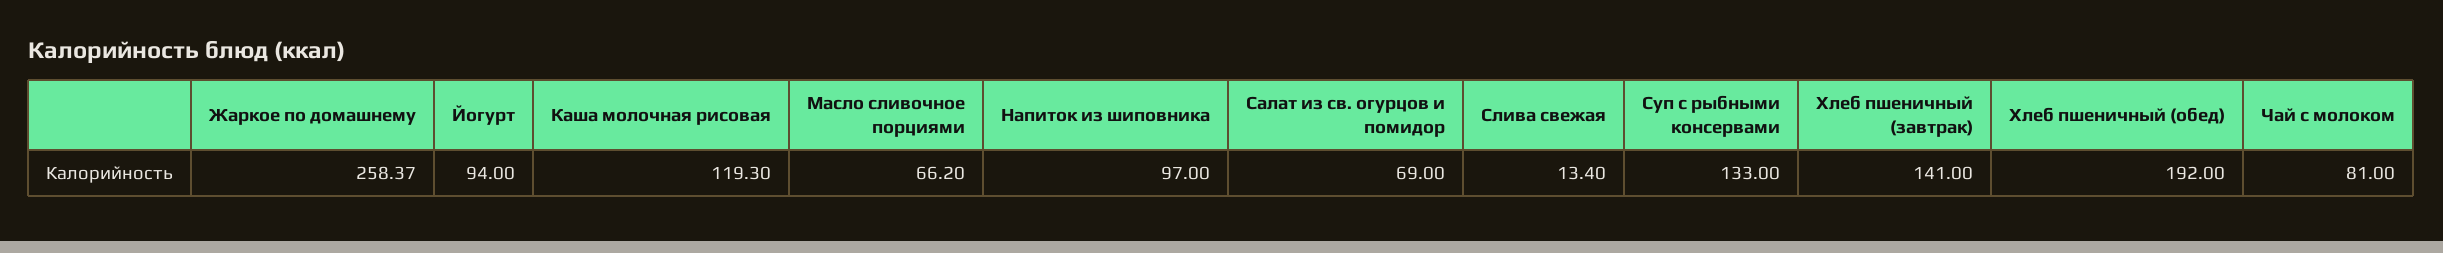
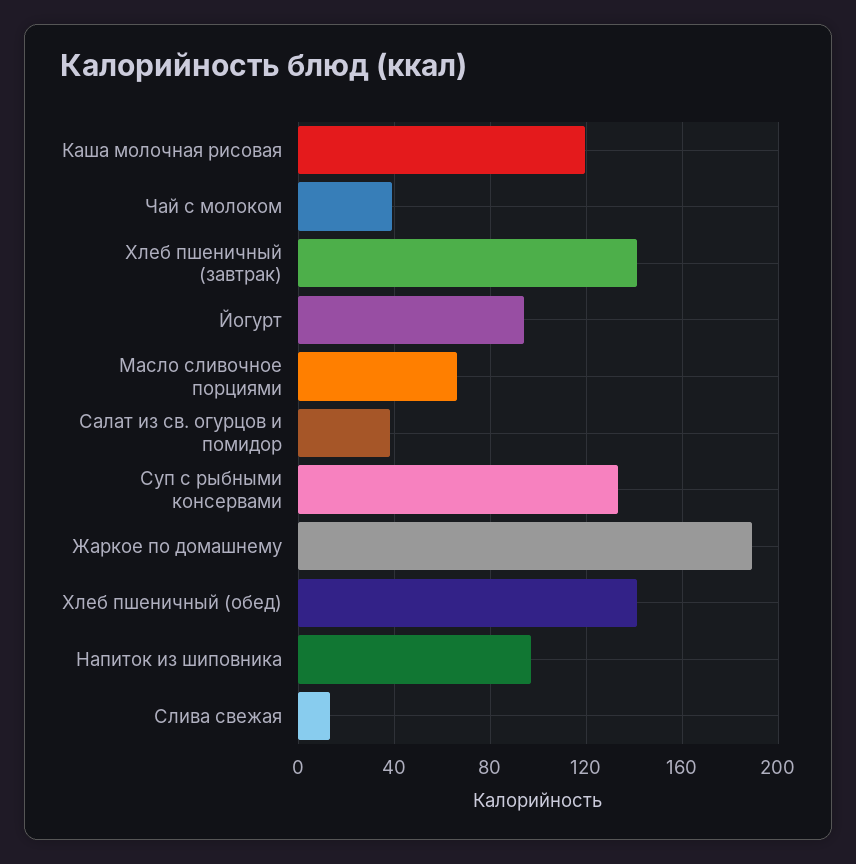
Жаркое по домашнему: 258.37 -> 190
Салат из св. огурцов и помидор: 69 -> 40
Хлеб пшеничный (обед): 192 -> 140
Чай с молоком: 81 -> 40

